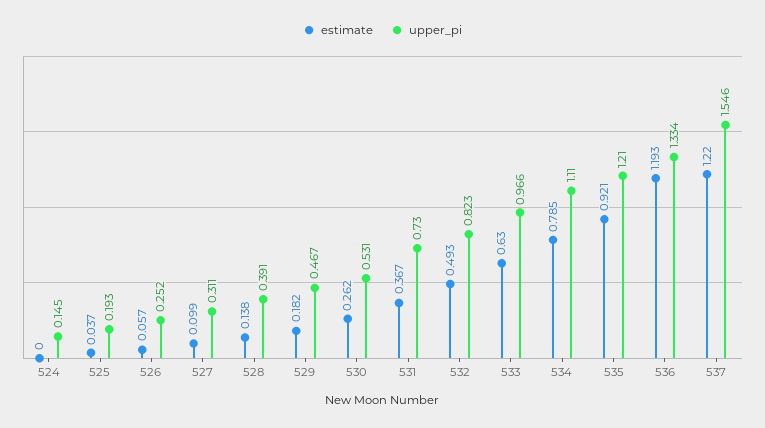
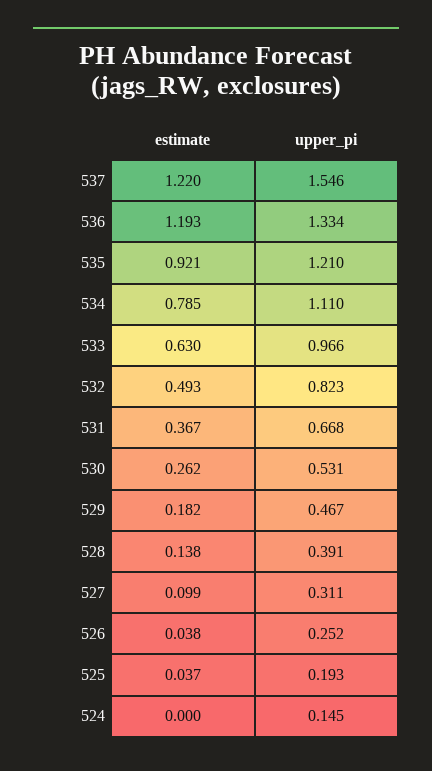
estimate, 526: 0.057 -> 0.038
upper_pi, 531: 0.73 -> 0.668

